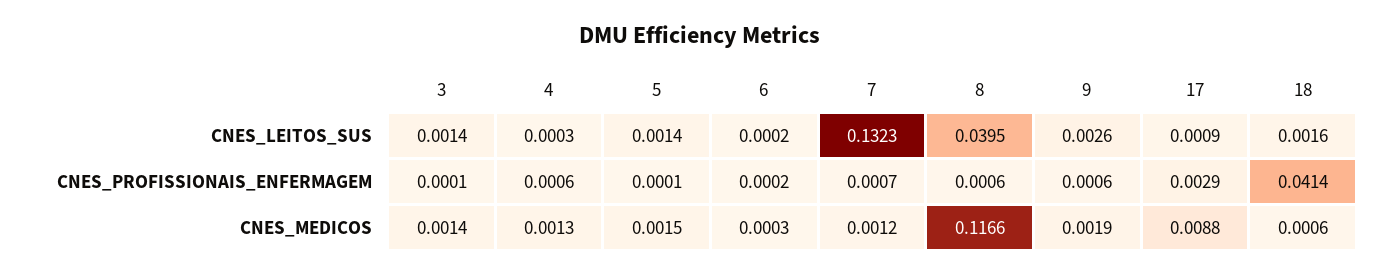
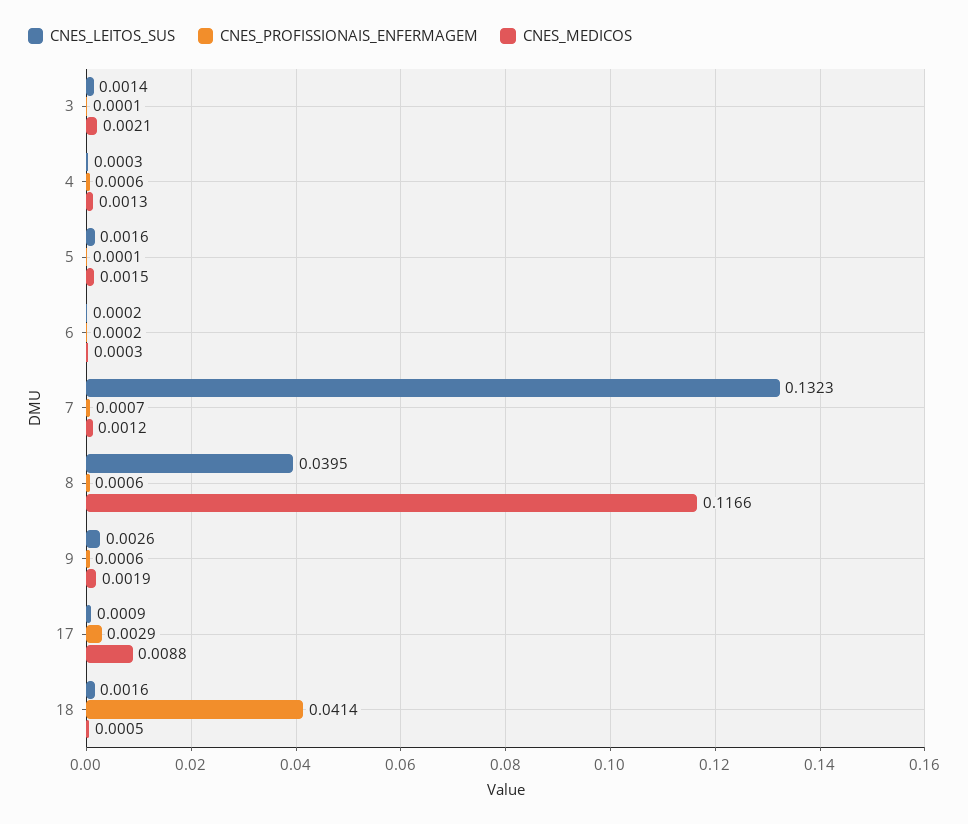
CNES_LEITOS_SUS, 5: 0.0014 -> 0.0016
CNES_MEDICOS, 3: 0.0014 -> 0.0021
CNES_MEDICOS, 18: 0.0006 -> 0.0005

